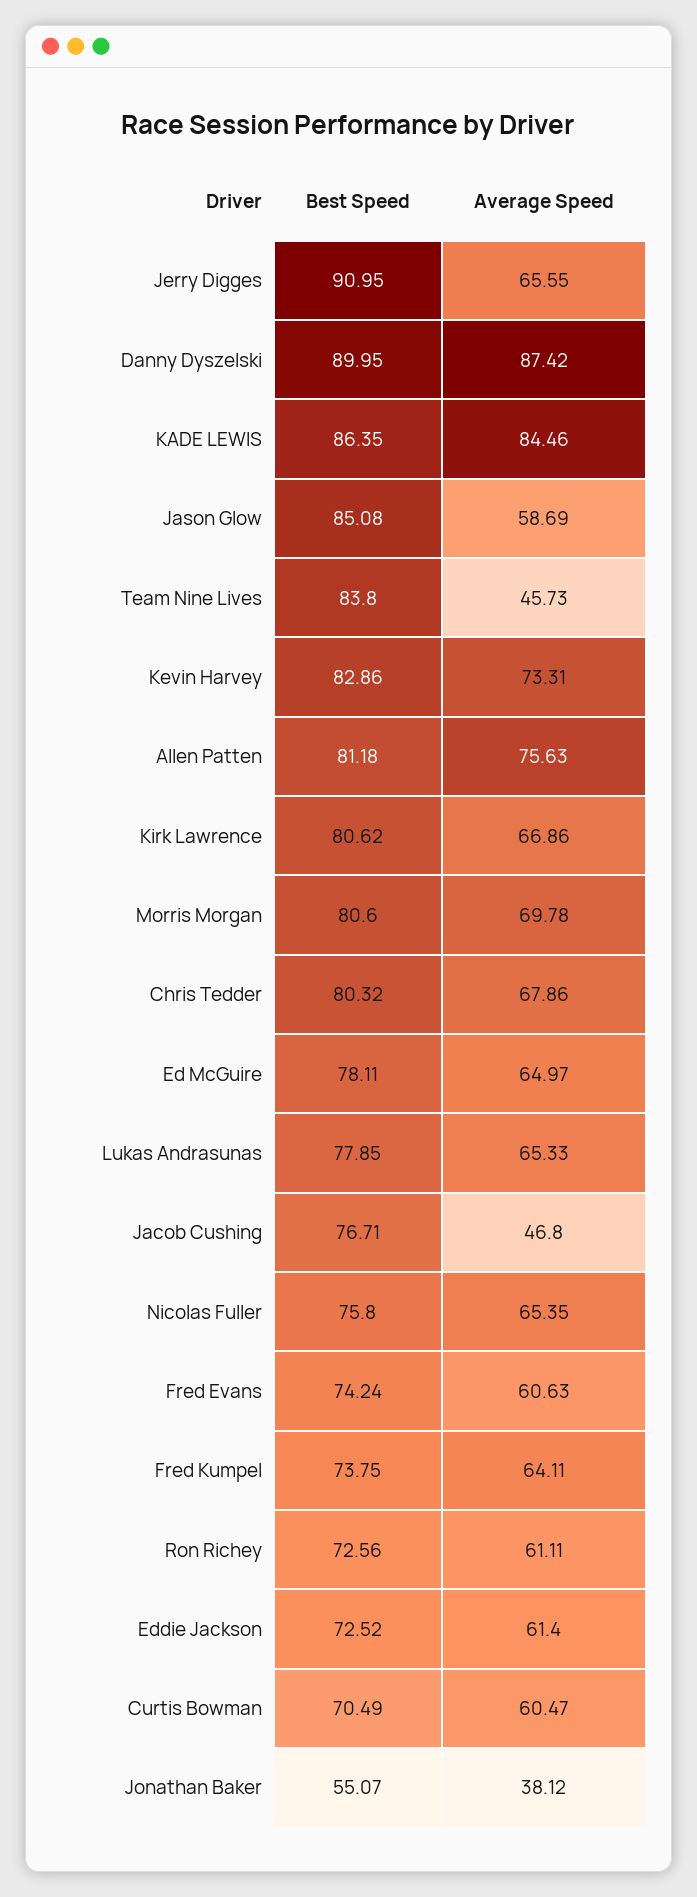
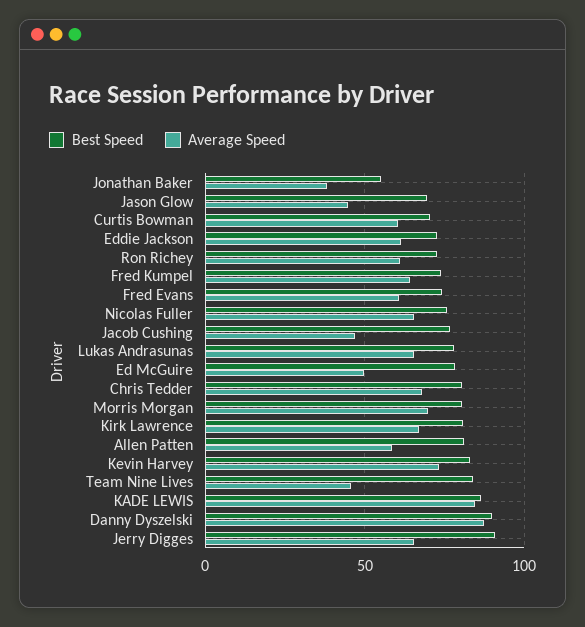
Best Speed, Jason Glow: 85.08 -> 70
Average Speed, Jason Glow: 58.69 -> 45
Average Speed, Allen Patten: 75.63 -> 60
Average Speed, Ed McGuire: 64.97 -> 50

